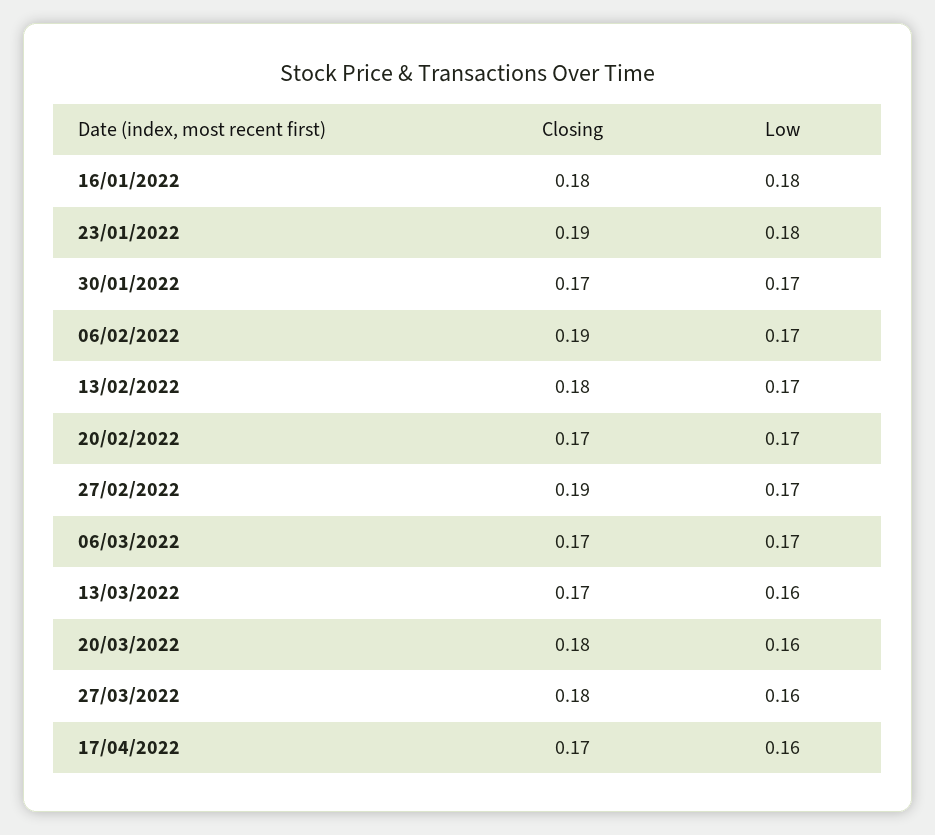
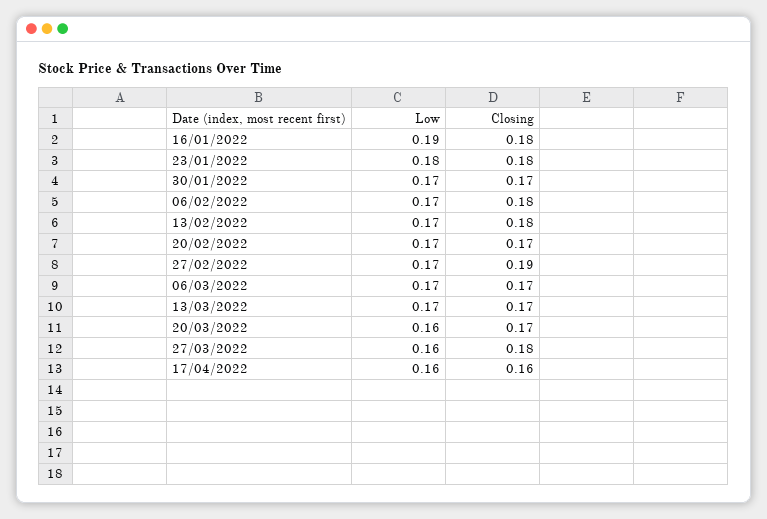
Low, 16/01/2022: 0.18 -> 0.19
Closing, 23/01/2022: 0.19 -> 0.18
Closing, 06/02/2022: 0.19 -> 0.18
Low, 13/03/2022: 0.16 -> 0.17
Closing, 20/03/2022: 0.18 -> 0.17
Closing, 17/04/2022: 0.17 -> 0.16

